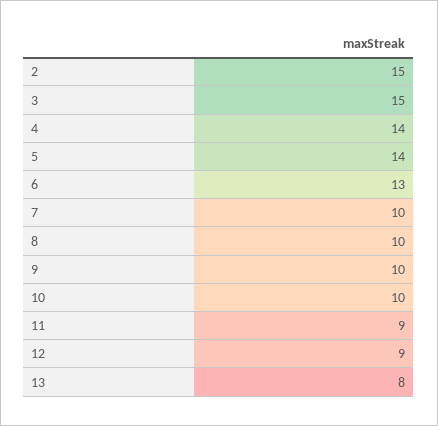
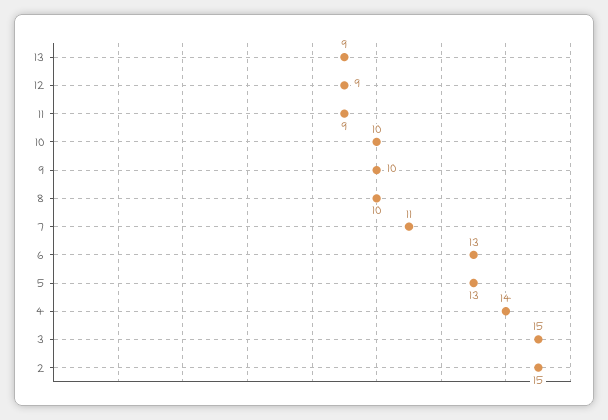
5: 14 -> 13
7: 10 -> 11
13: 8 -> 9

